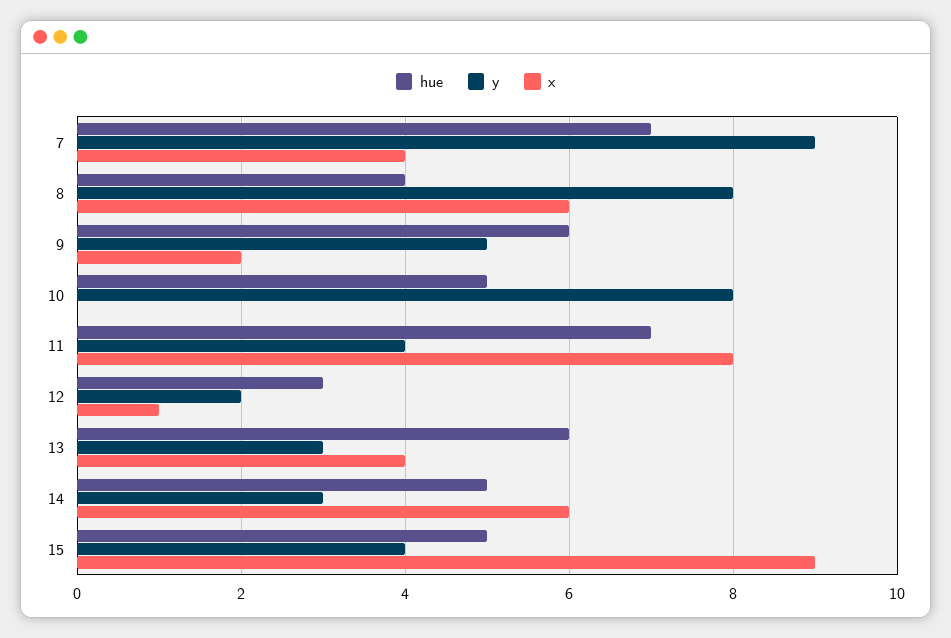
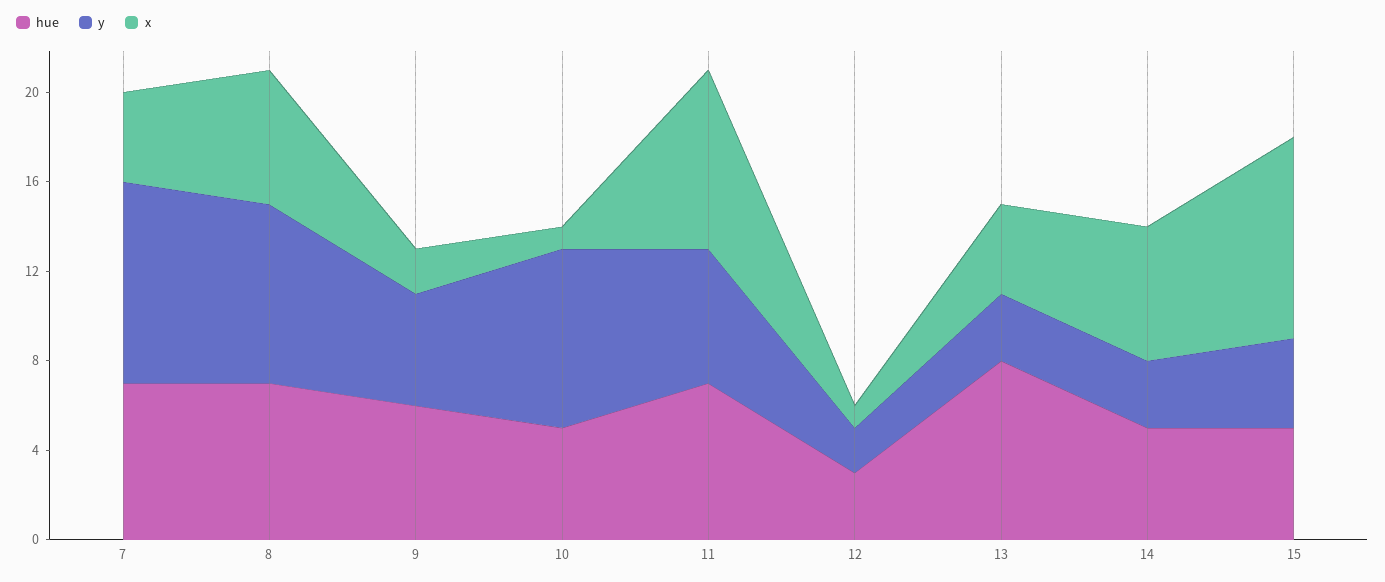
hue, 8: 4 -> 7
x, 10: 0 -> 1
y, 11: 4 -> 6
hue, 13: 6 -> 8

